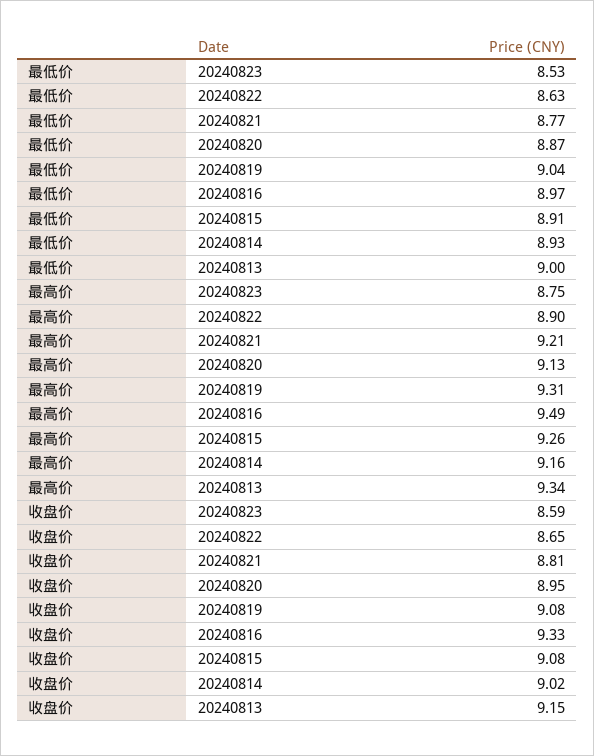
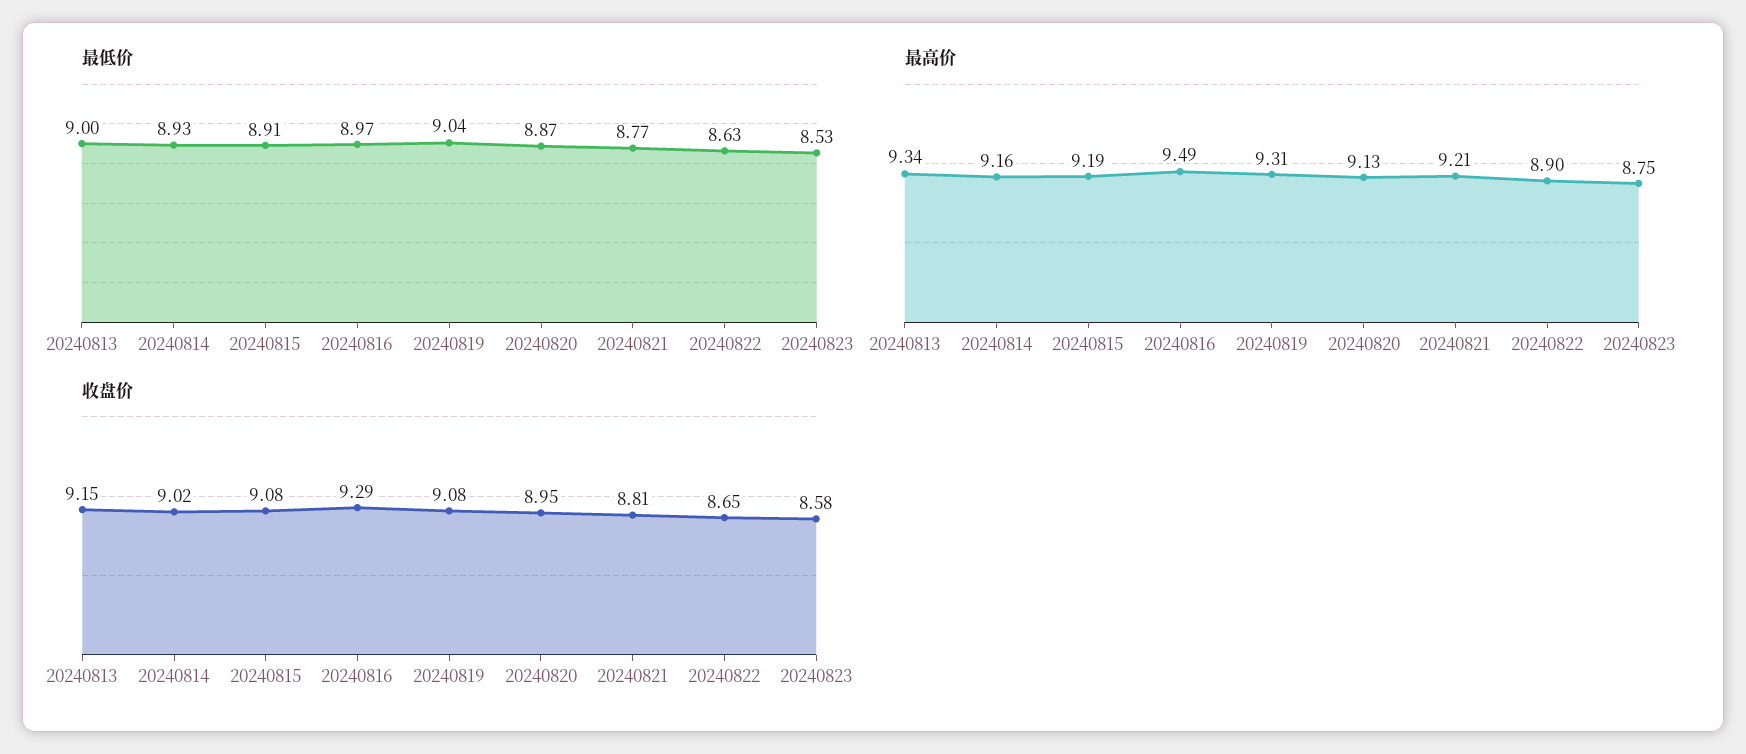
最高价, 20240815: 9.26 -> 9.19
收盘价, 20240823: 8.59 -> 8.58
收盘价, 20240816: 9.33 -> 9.29

